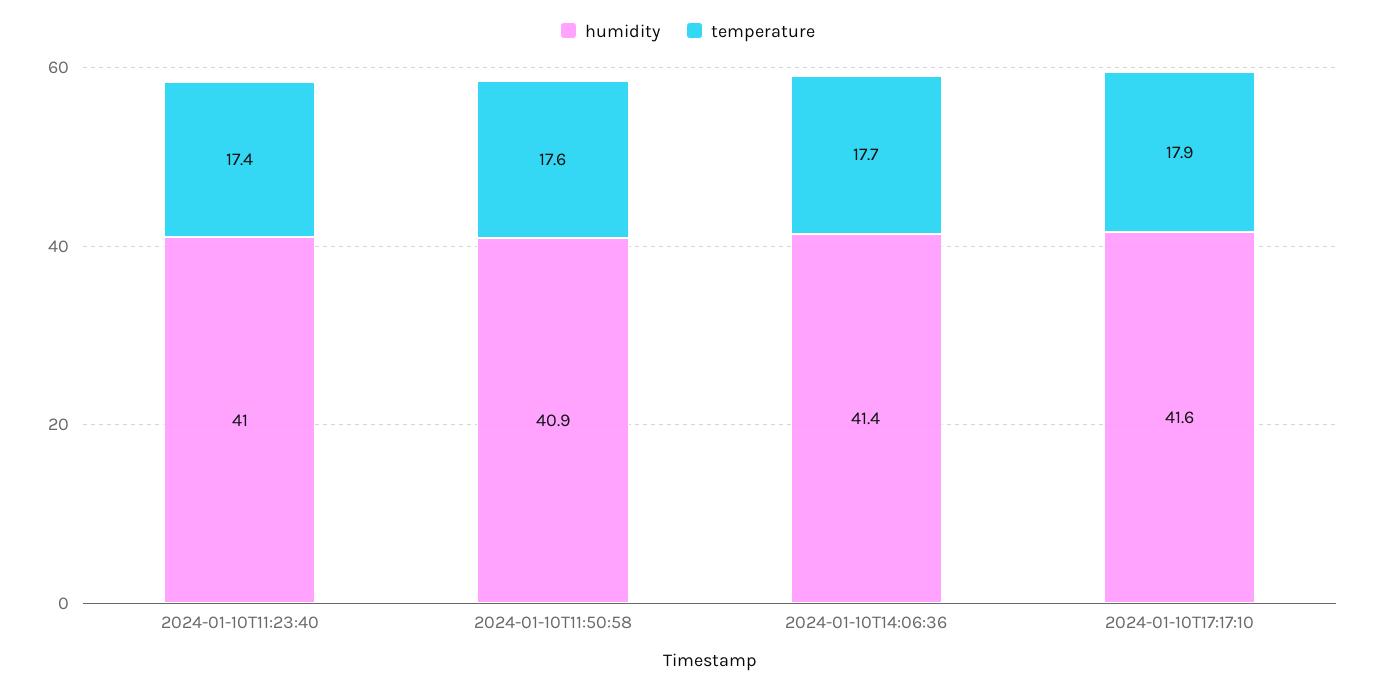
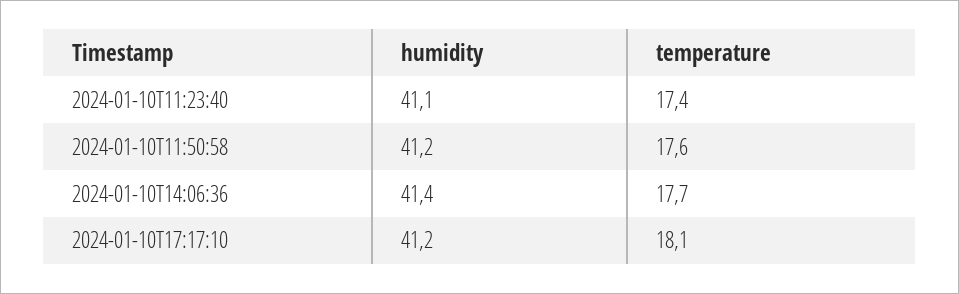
humidity, 2024-01-10T11:23:40: 41 -> 41.1
humidity, 2024-01-10T11:50:58: 40.9 -> 41.2
humidity, 2024-01-10T17:17:10: 41.6 -> 41.2
temperature, 2024-01-10T17:17:10: 17.9 -> 18.1

